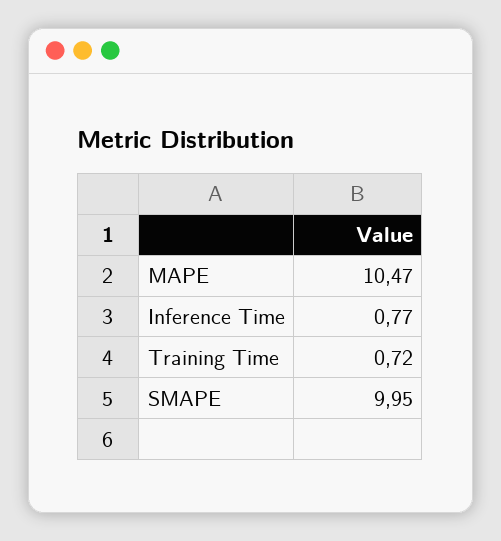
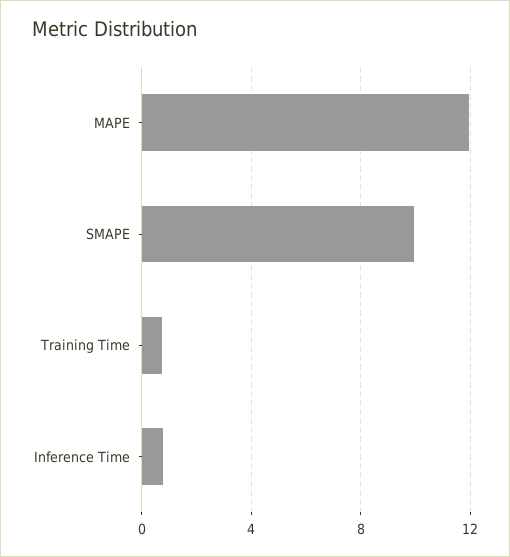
MAPE: 10.47 -> 12

